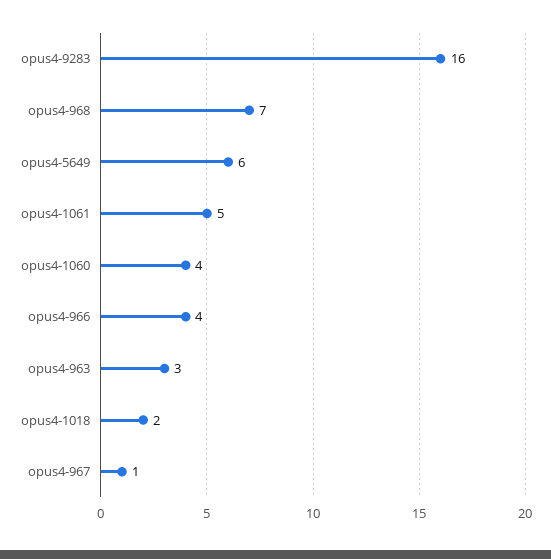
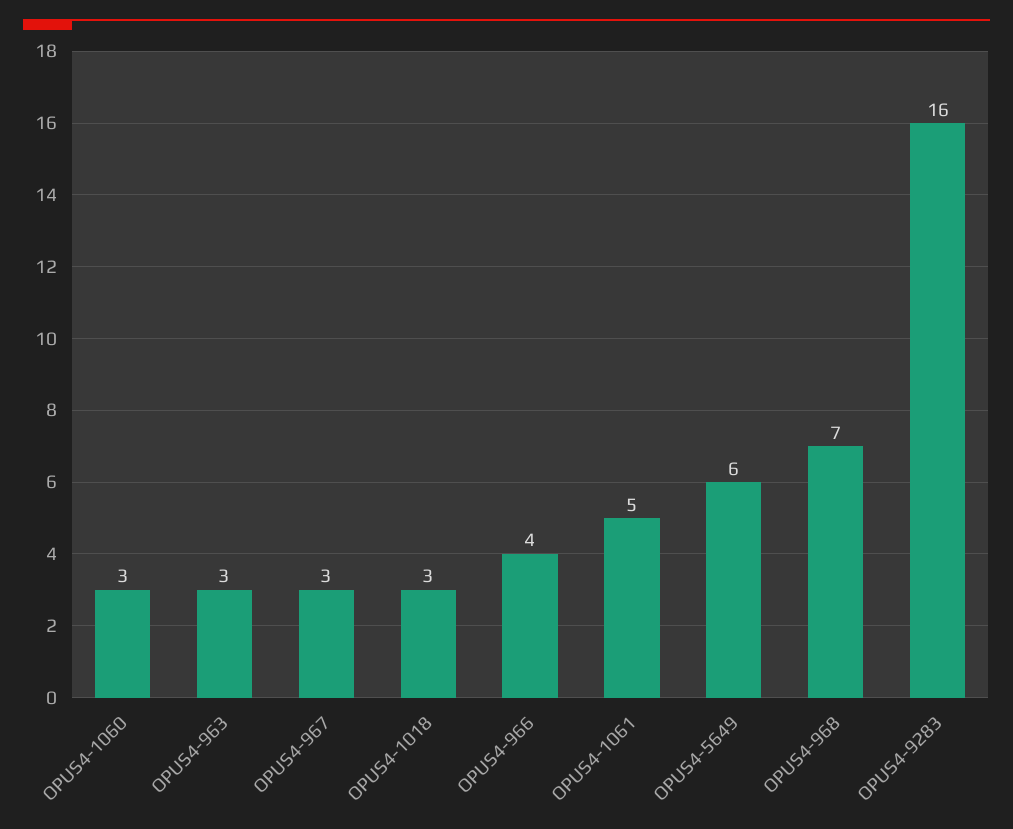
opus4-1060: 4 -> 3
opus4-1018: 2 -> 3
opus4-967: 1 -> 3

